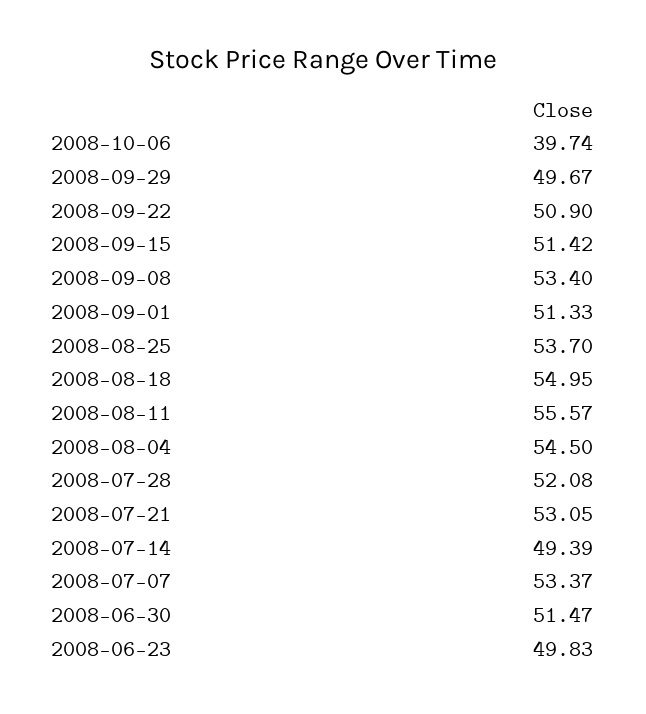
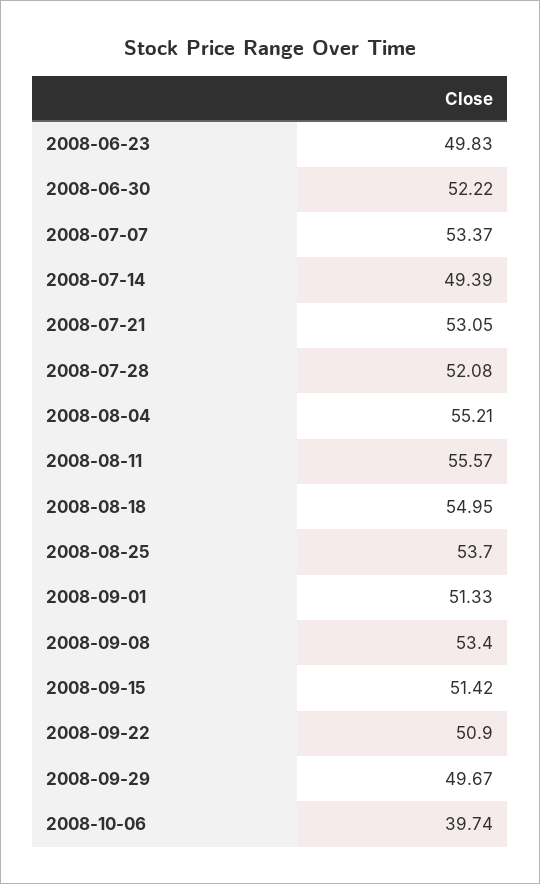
2008-08-04: 54.5 -> 55.21
2008-06-30: 51.47 -> 52.22

